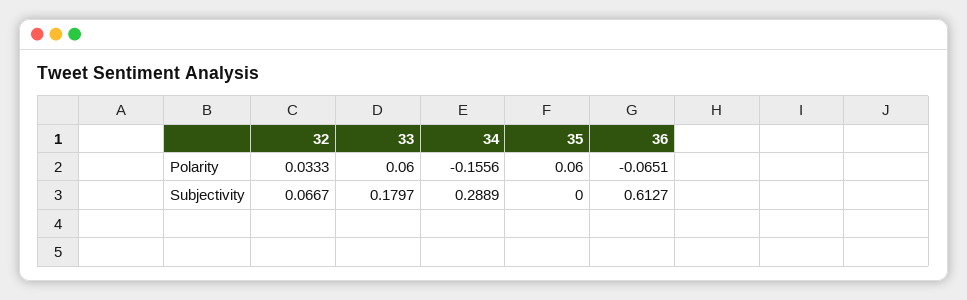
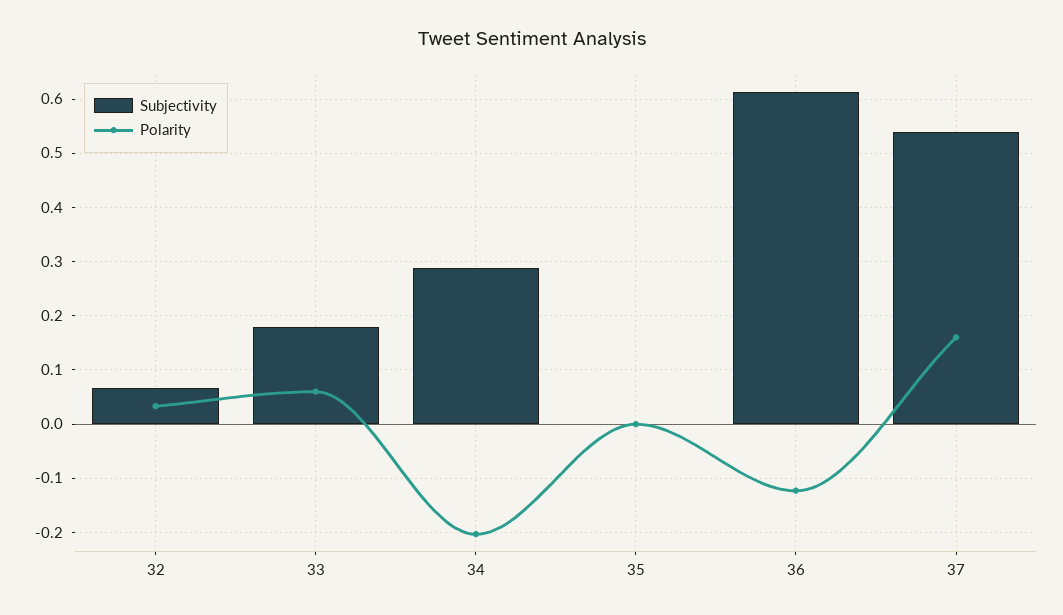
Polarity, 34: -0.1556 -> -0.2
Polarity, 35: 0.06 -> 0
Polarity, 36: -0.0651 -> -0.12
Subjectivity, 37: none -> 0.54
Polarity, 37: none -> 0.16

